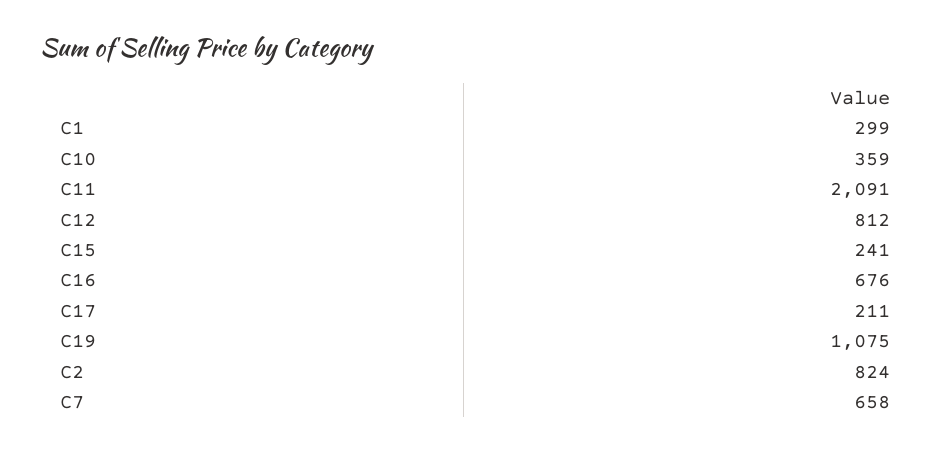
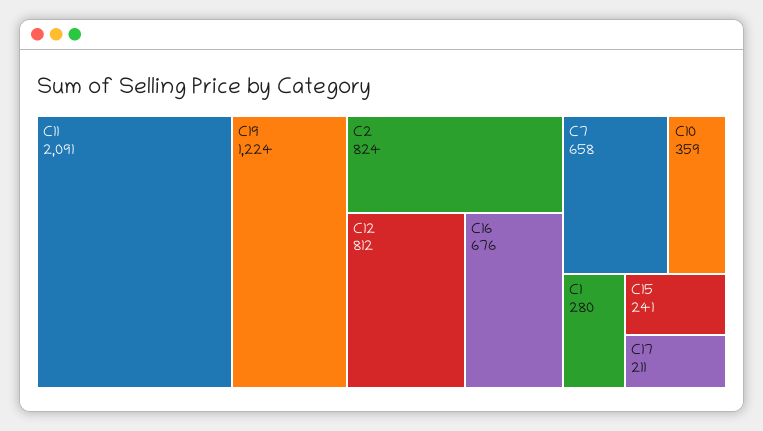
C1: 299 -> 280
C19: 1075 -> 1224

